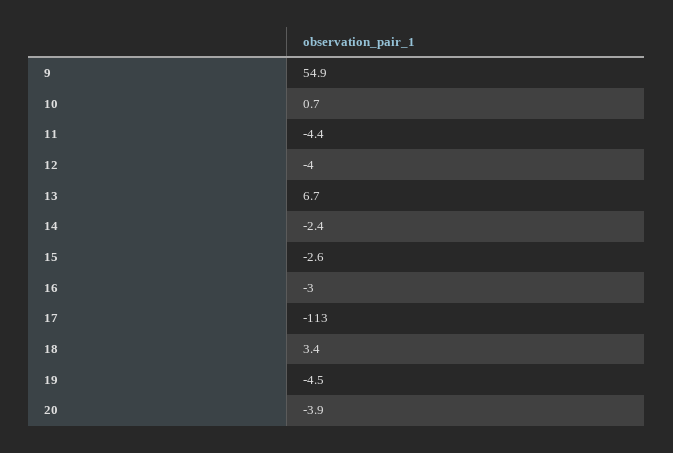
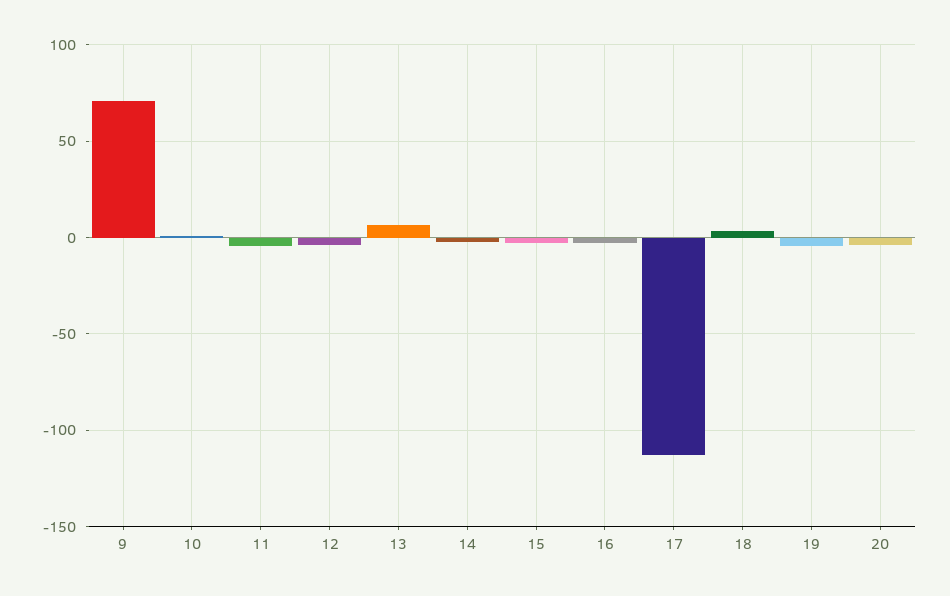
9: 54.9 -> 70

